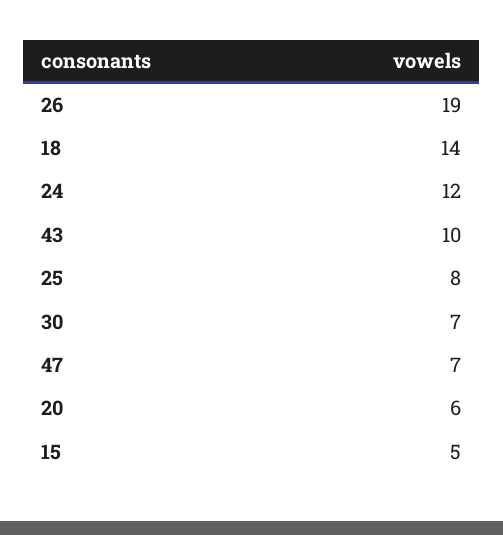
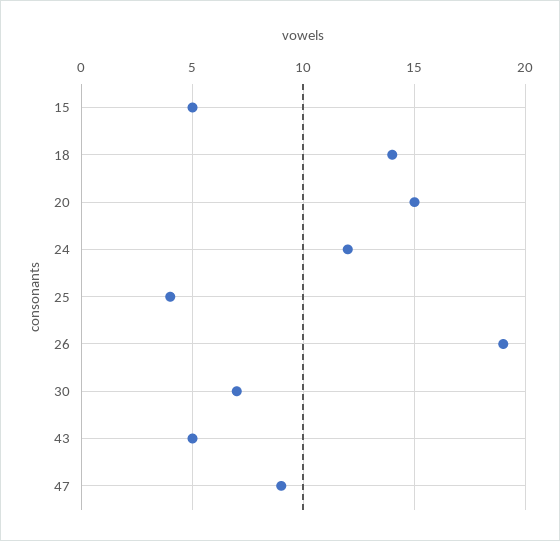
43: 10 -> 5
25: 8 -> 4
47: 7 -> 9
20: 6 -> 15

